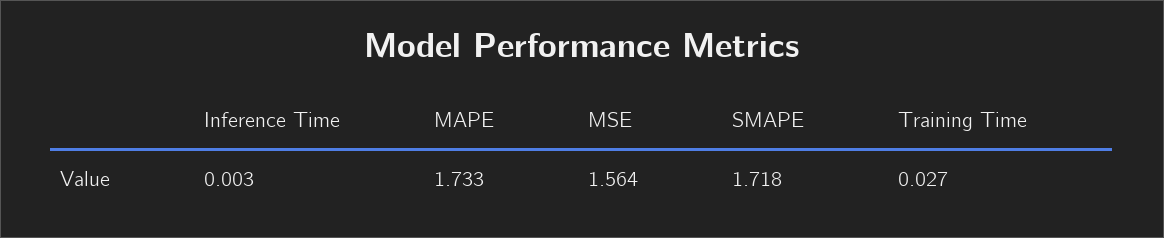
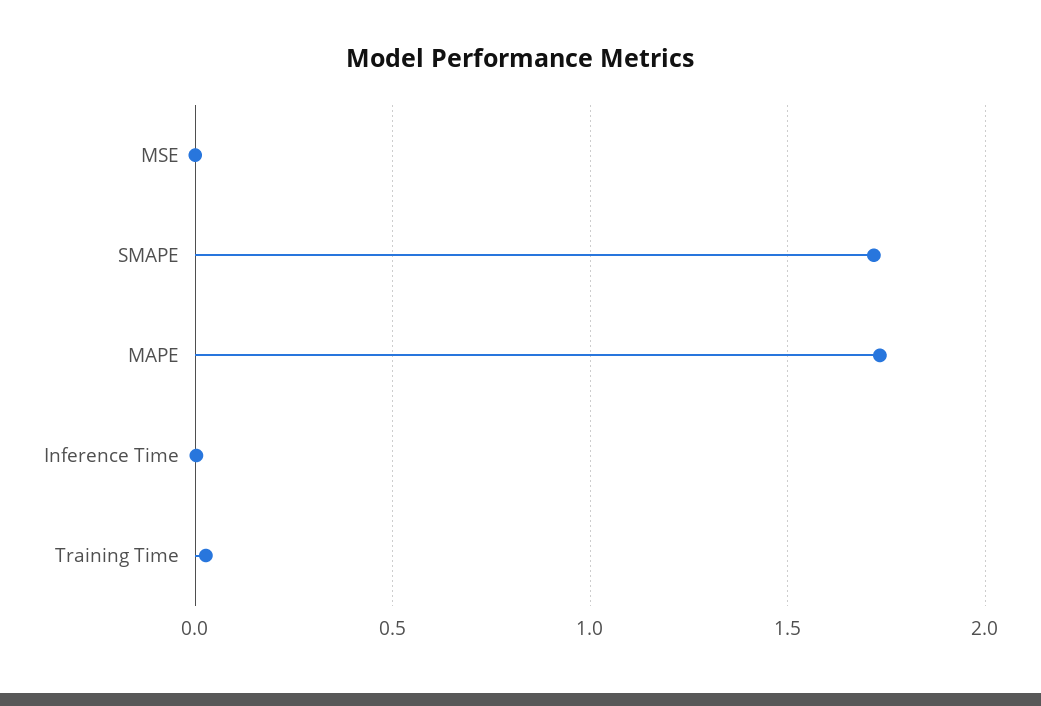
MSE: 1.564 -> 0

